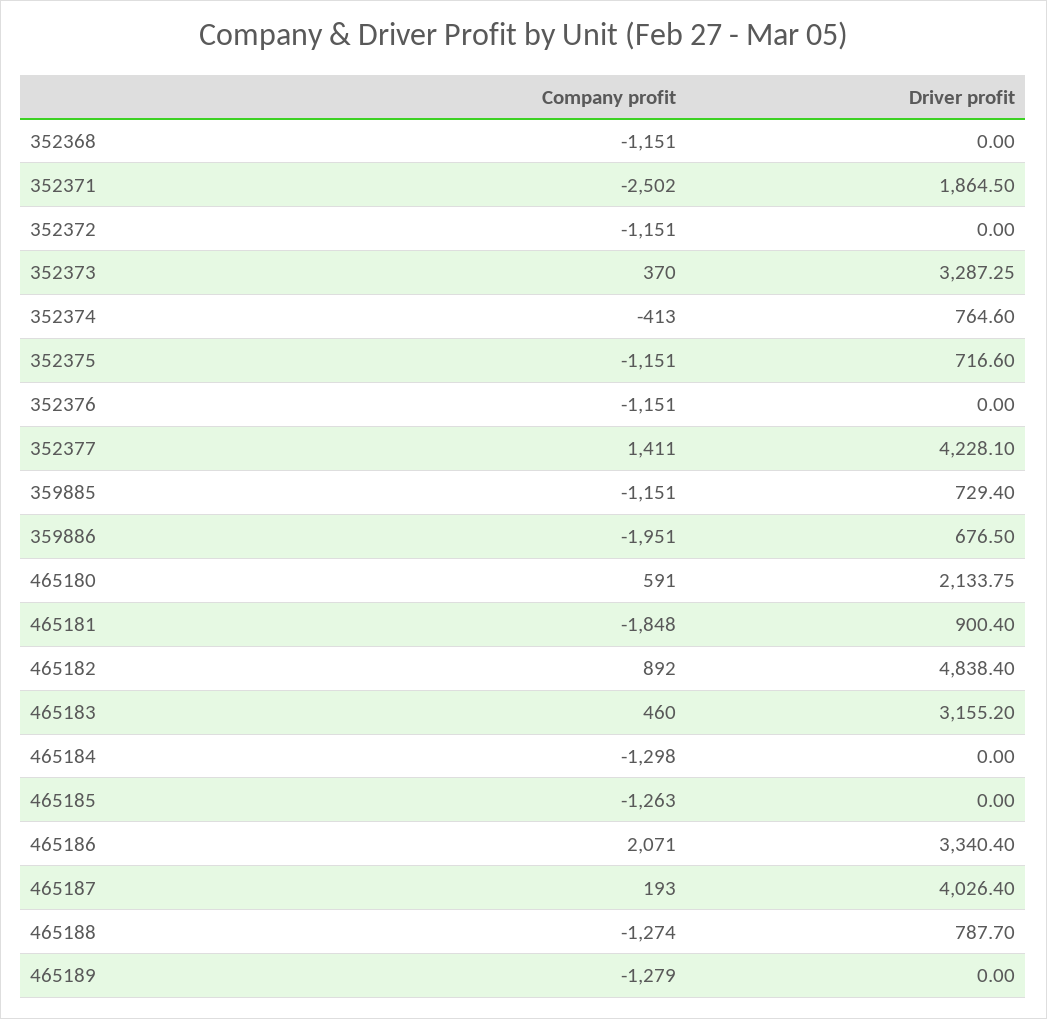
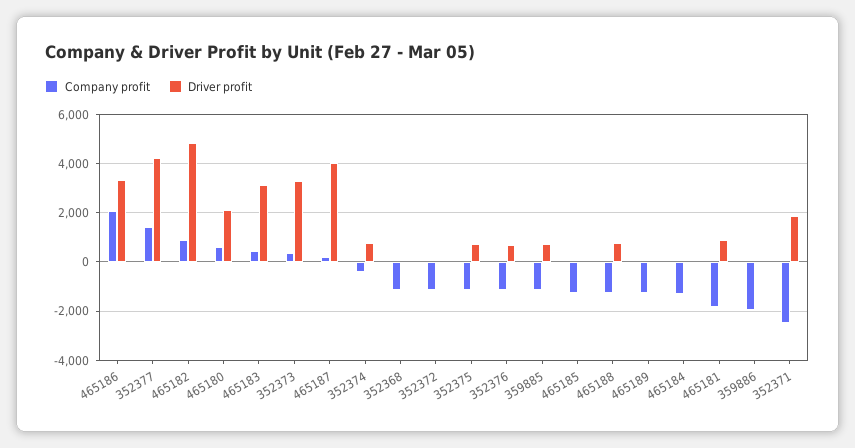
Driver profit, 352376: 0 -> 750
Driver profit, 359886: 676.5 -> 0

